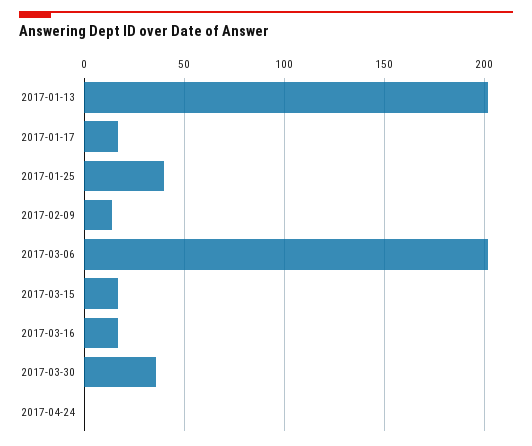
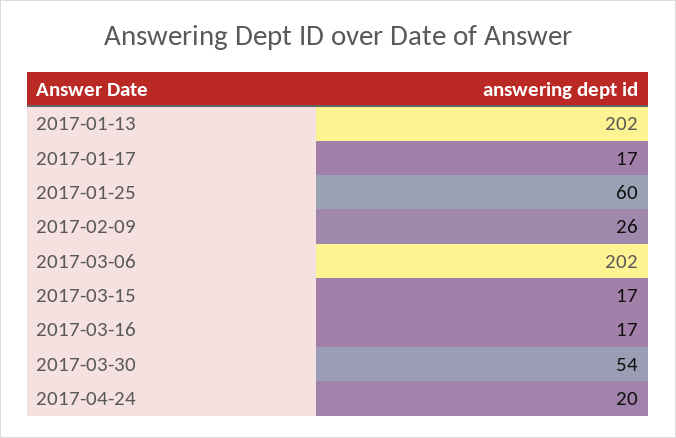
2017-01-25: 40 -> 60
2017-02-09: 15 -> 26
2017-03-30: 35 -> 54
2017-04-24: 0 -> 20

